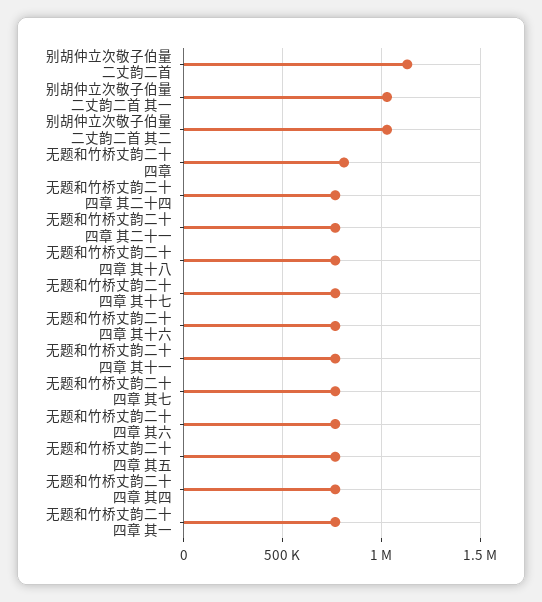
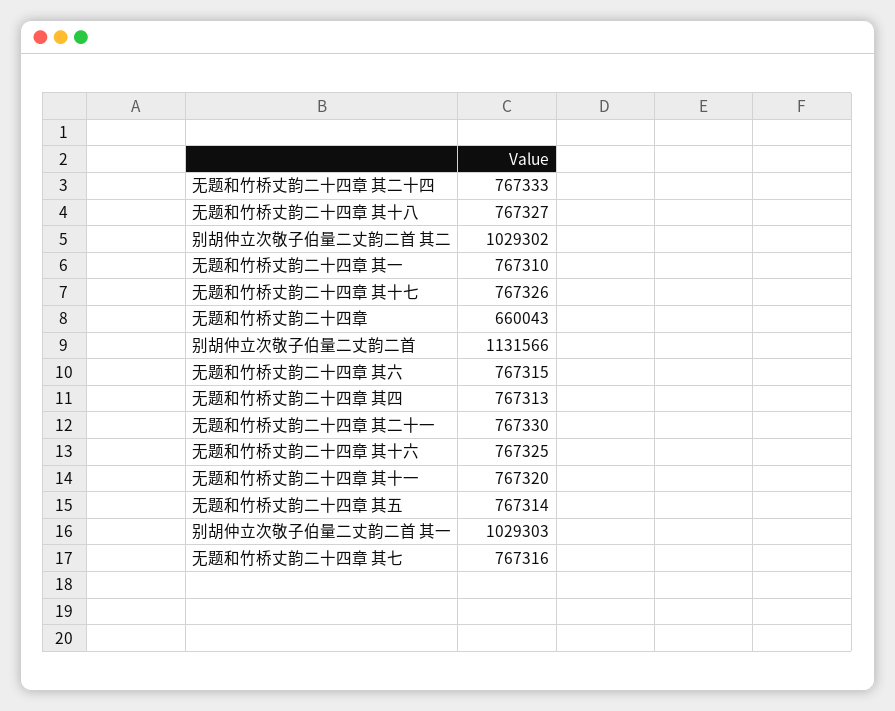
无题和竹桥丈韵二十四章: 800000 -> 660043

